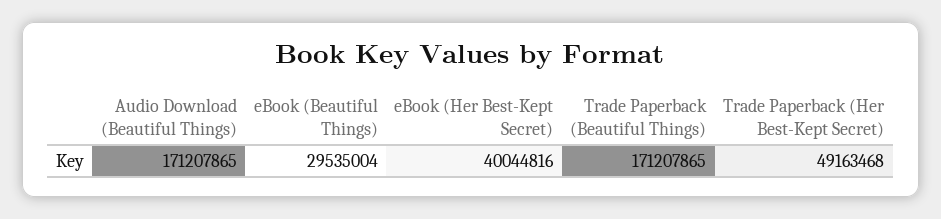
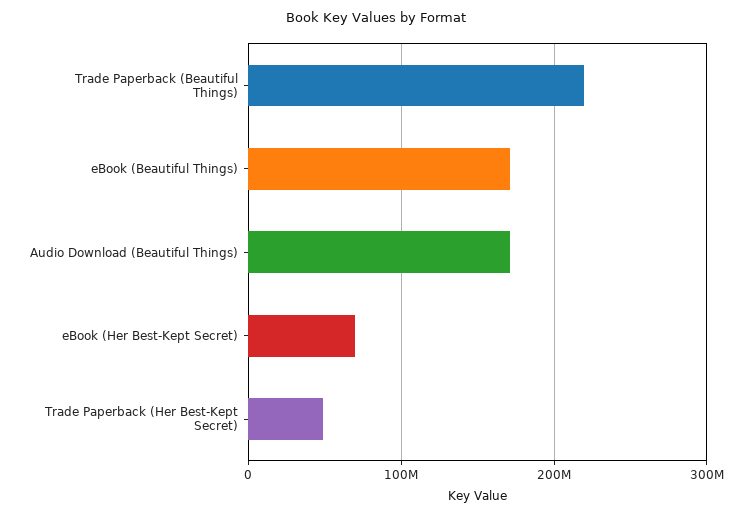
eBook (Beautiful Things): 29535004 -> 170000000
eBook (Her Best-Kept Secret): 40044816 -> 70000000
Trade Paperback (Beautiful Things): 171207865 -> 220000000

